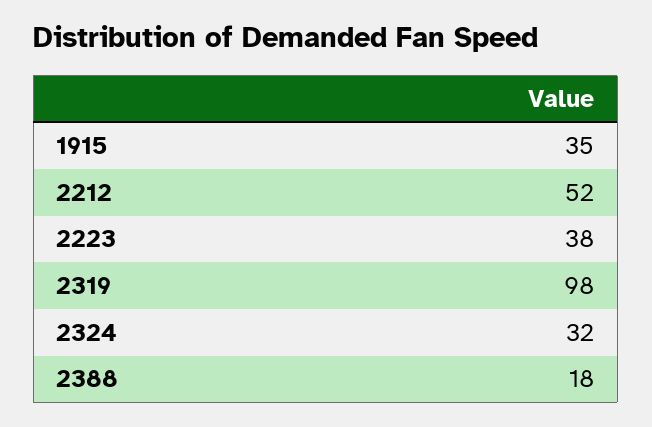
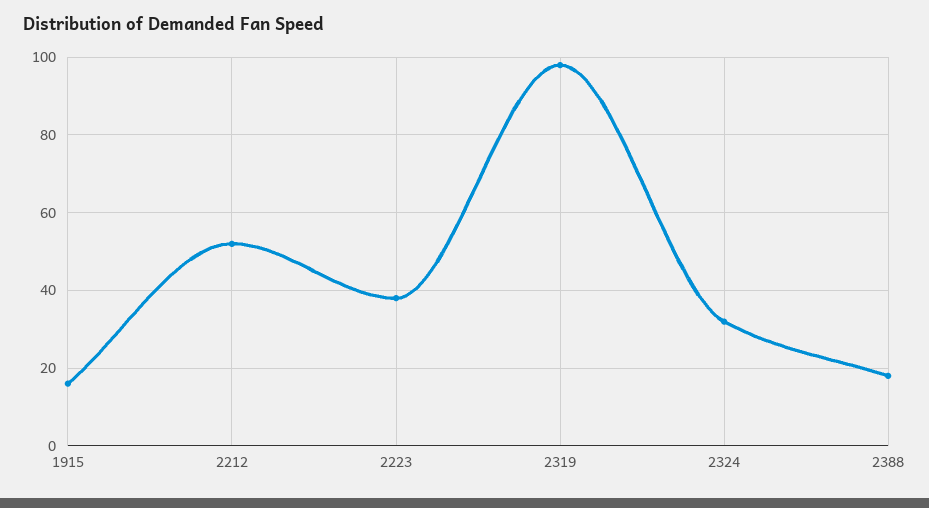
1915: 35 -> 15

